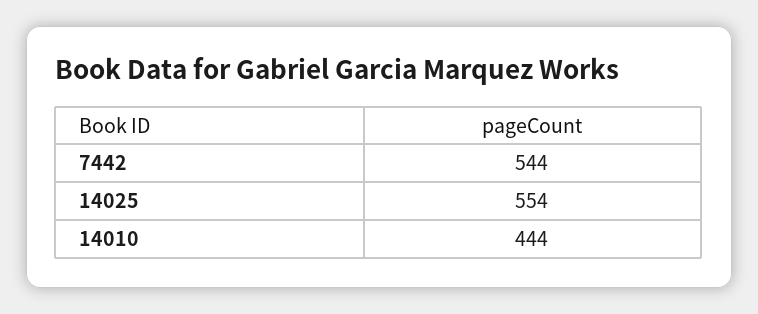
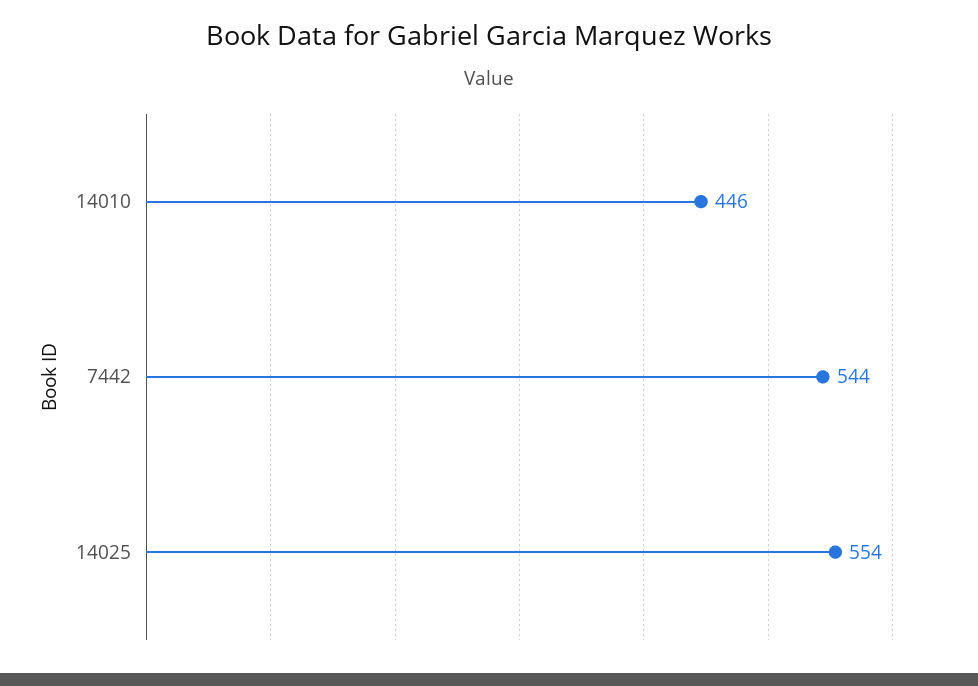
14010: 444 -> 446

